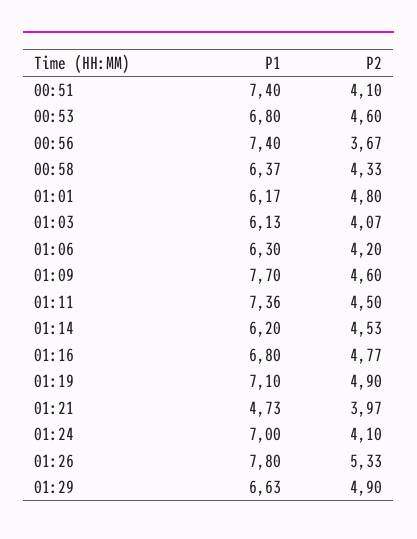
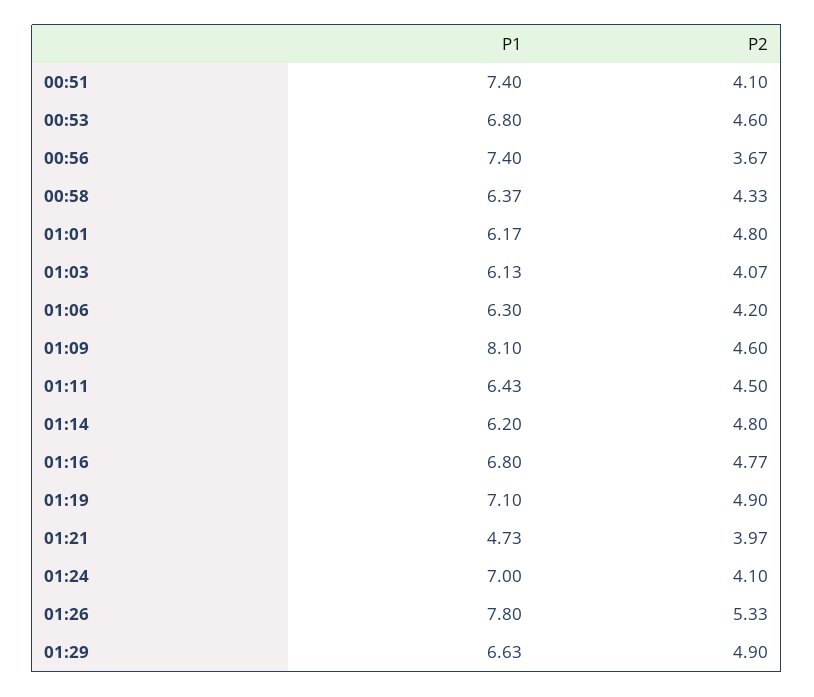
P1, 01:09: 7.7 -> 8.1
P1, 01:11: 7.36 -> 6.43
P2, 01:14: 4.53 -> 4.8

